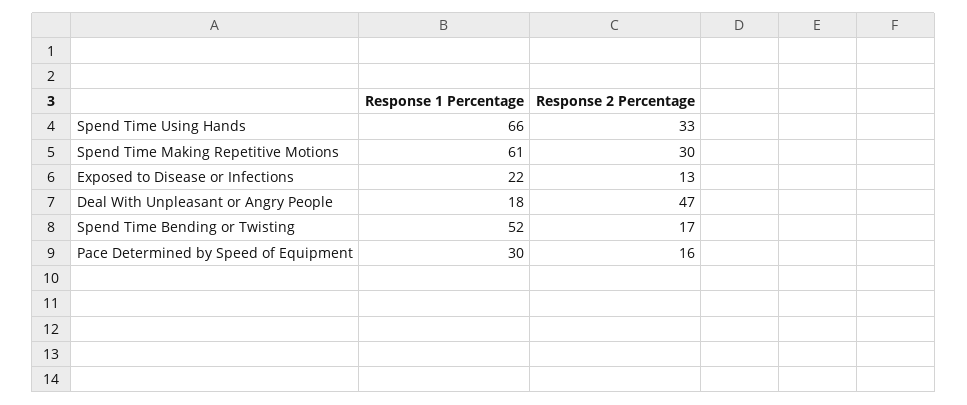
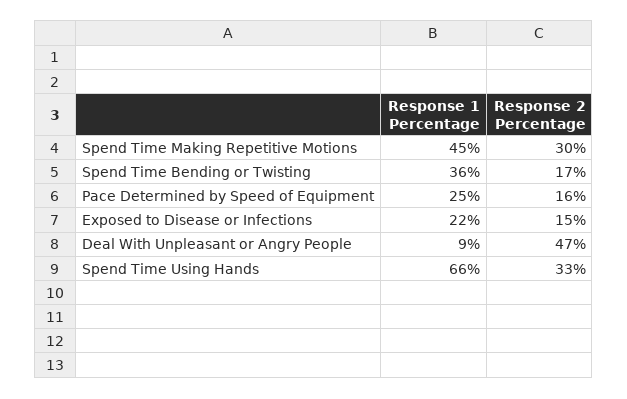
Response 1 Percentage, Spend Time Making Repetitive Motions: 61 -> 45
Response 2 Percentage, Exposed to Disease or Infections: 13 -> 15
Response 1 Percentage, Deal With Unpleasant or Angry People: 18 -> 9
Response 1 Percentage, Spend Time Bending or Twisting: 52 -> 36
Response 1 Percentage, Pace Determined by Speed of Equipment: 30 -> 25

